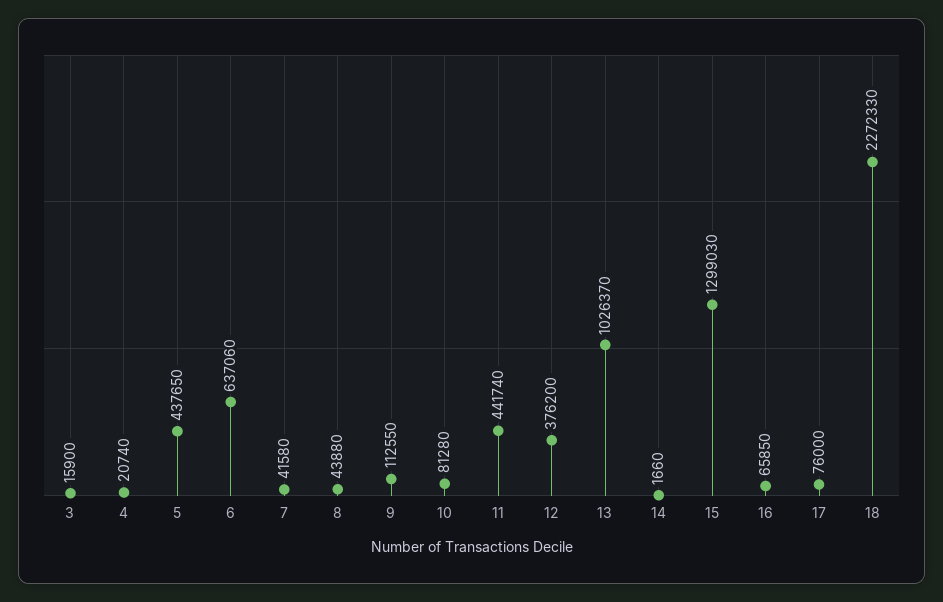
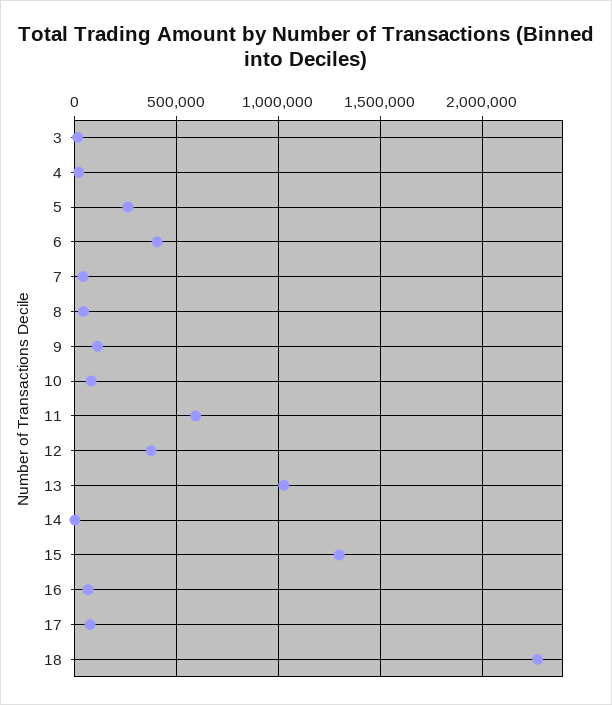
5: 437650 -> 250000
6: 637060 -> 400000
11: 441740 -> 600000

